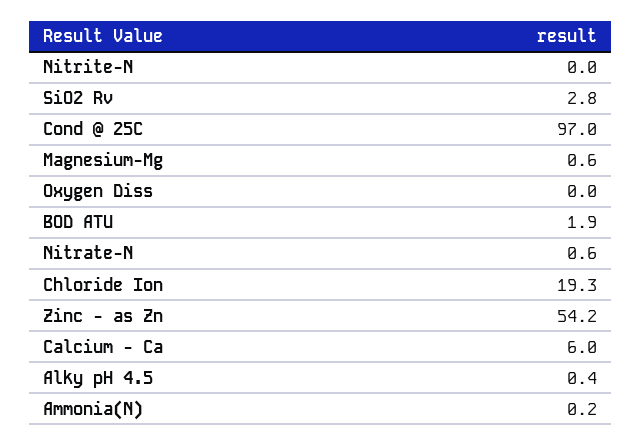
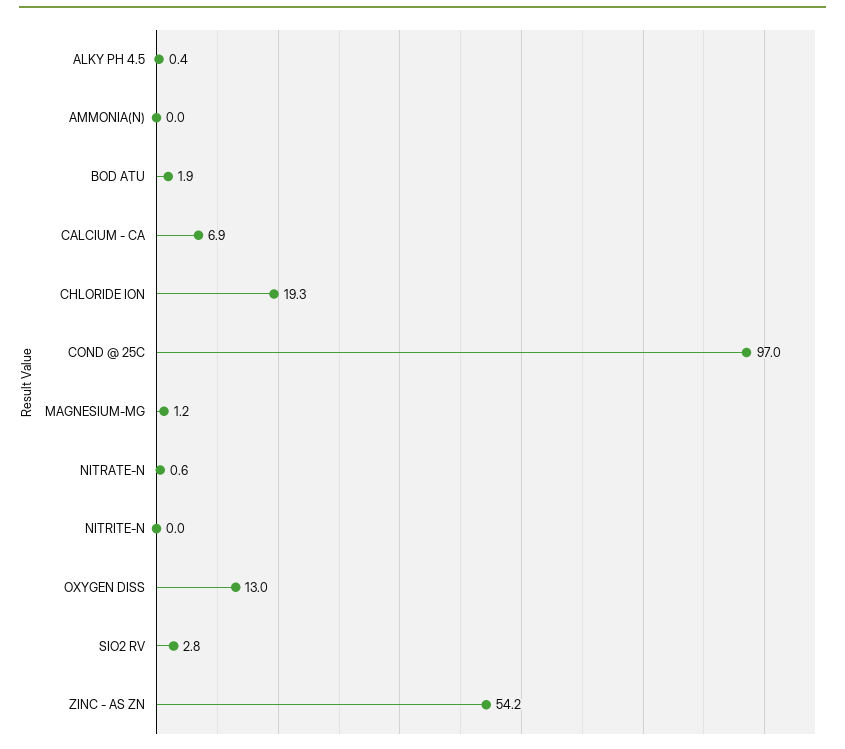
Magnesium-Mg: 0.6 -> 1.2
Oxygen Diss: 0 -> 13
Calcium - Ca: 6 -> 6.9
Ammonia(N): 0.2 -> 0

